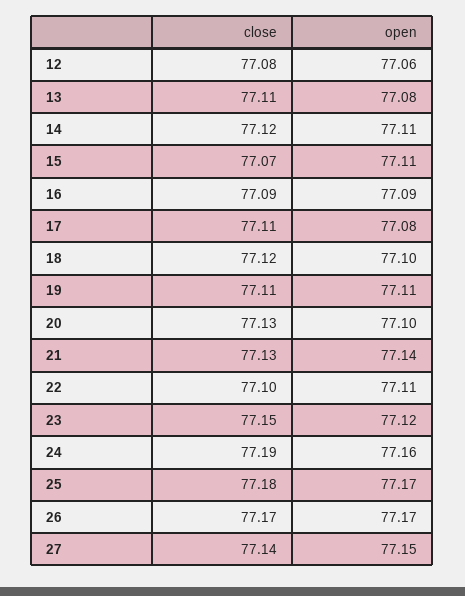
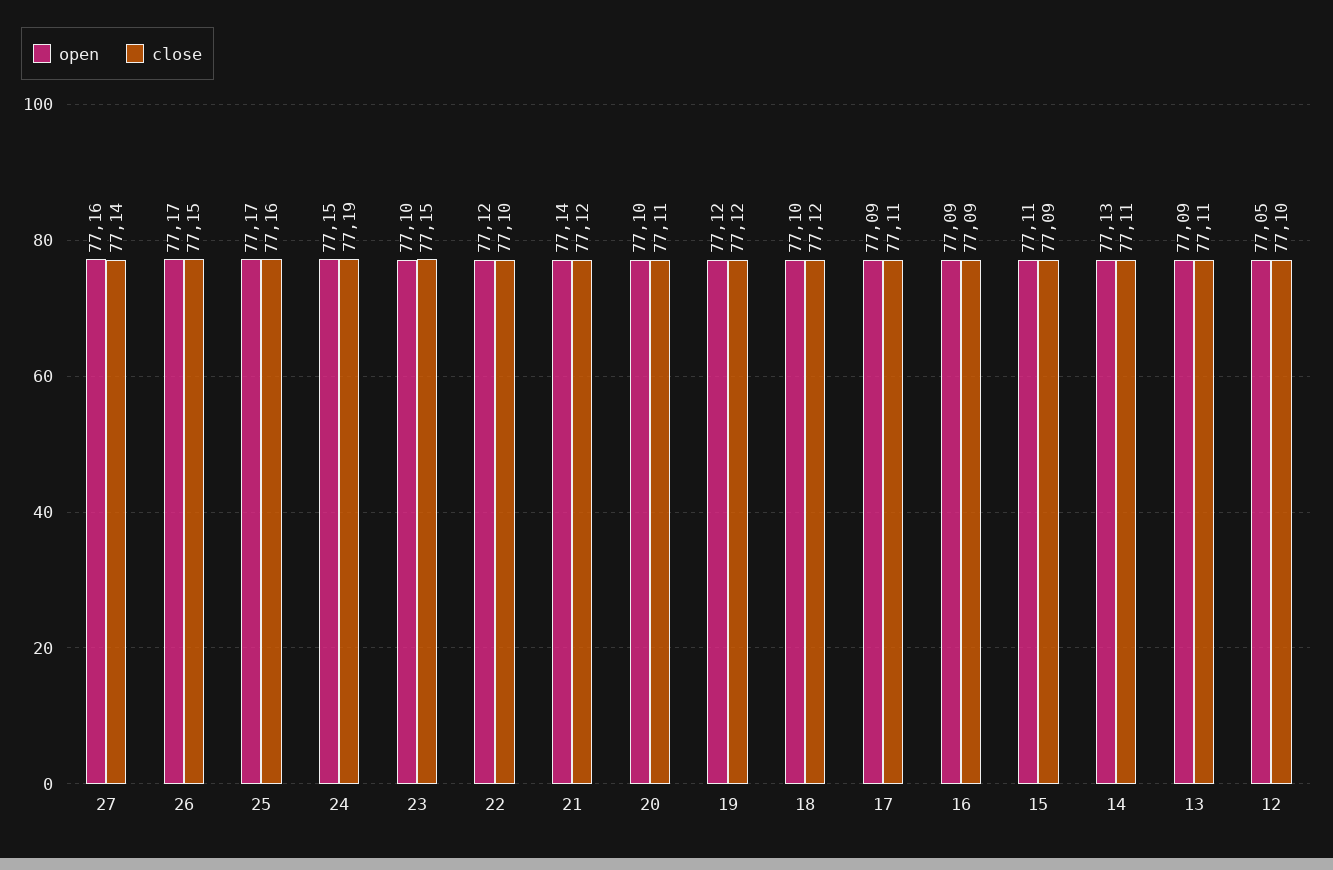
close, 12: 77.08 -> 77.1
open, 12: 77.06 -> 77.05
open, 13: 77.08 -> 77.09
close, 14: 77.12 -> 77.11
open, 14: 77.11 -> 77.13
close, 15: 77.07 -> 77.09
open, 17: 77.08 -> 77.09
close, 19: 77.11 -> 77.12
open, 19: 77.11 -> 77.12
close, 20: 77.13 -> 77.11
close, 21: 77.13 -> 77.12
open, 22: 77.11 -> 77.12
open, 23: 77.12 -> 77.1
open, 24: 77.16 -> 77.15
close, 25: 77.18 -> 77.16
close, 26: 77.17 -> 77.15
open, 27: 77.15 -> 77.16

